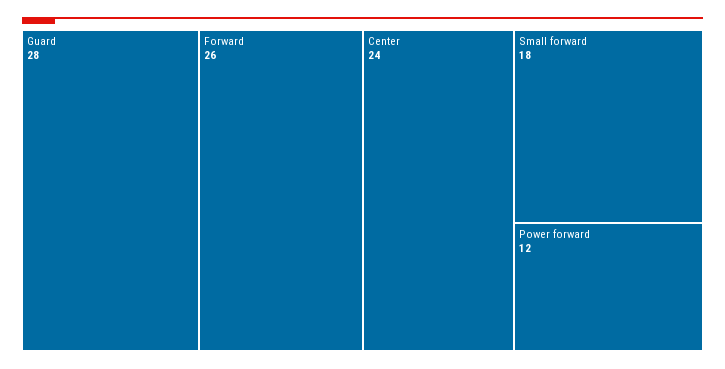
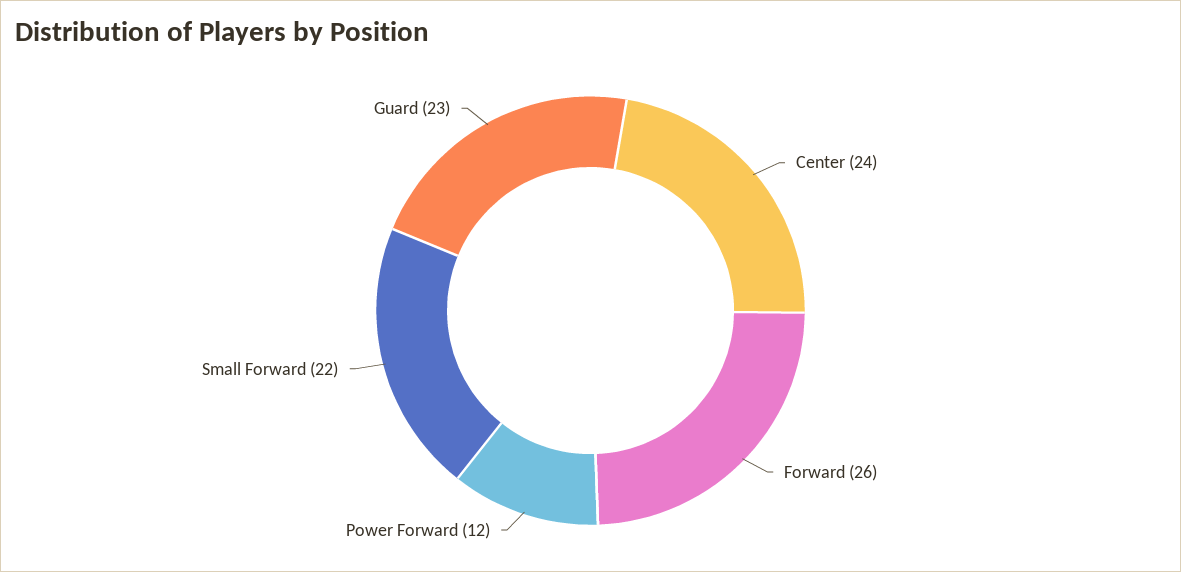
Guard: 28 -> 23
Small forward: 18 -> 22

